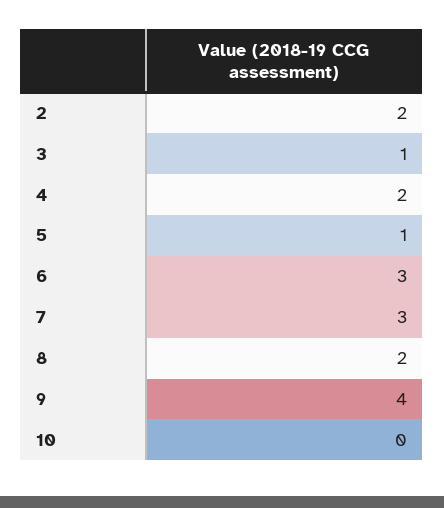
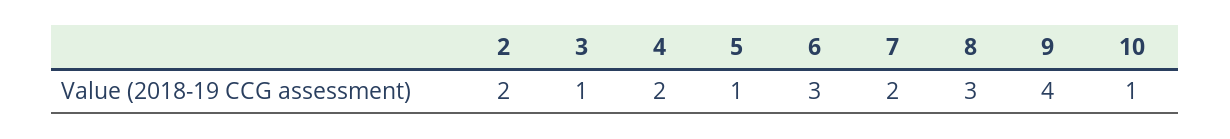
7: 3 -> 2
8: 2 -> 3
10: 0 -> 1

